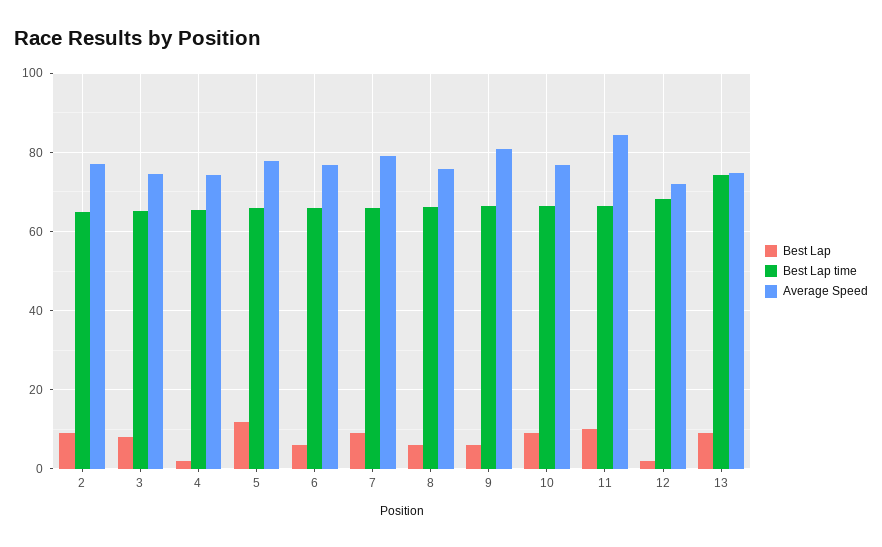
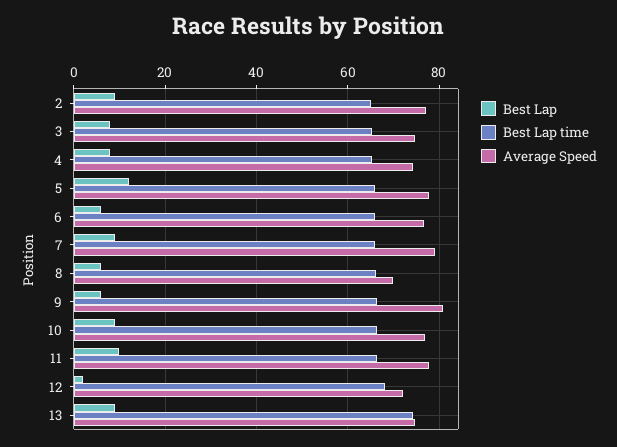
Best Lap, 4: 2 -> 8
Average Speed, 8: 76 -> 70
Average Speed, 11: 84 -> 78

